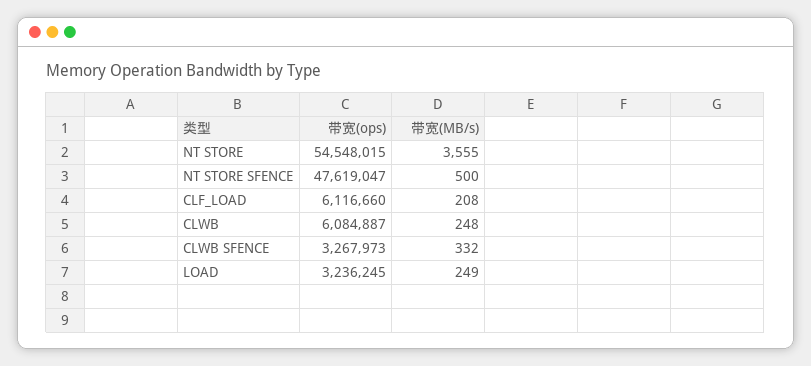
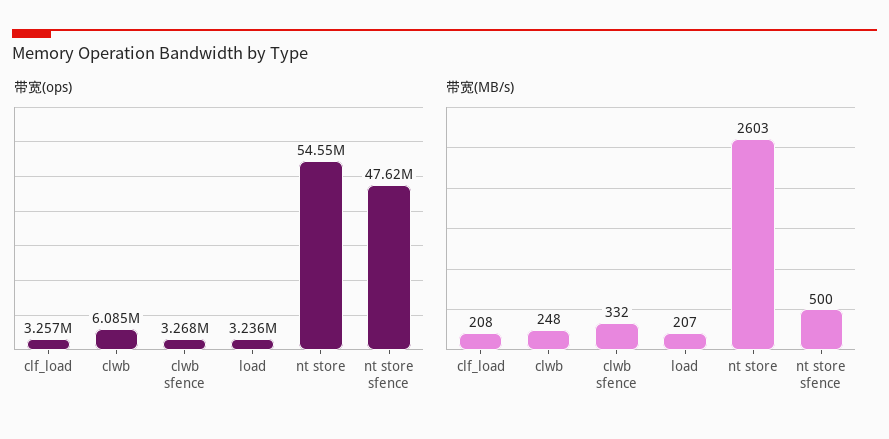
带宽(MB/s), NT STORE: 3555 -> 2603
带宽(ops), CLF_LOAD: 6116660 -> 3257000
带宽(MB/s), LOAD: 249 -> 207

